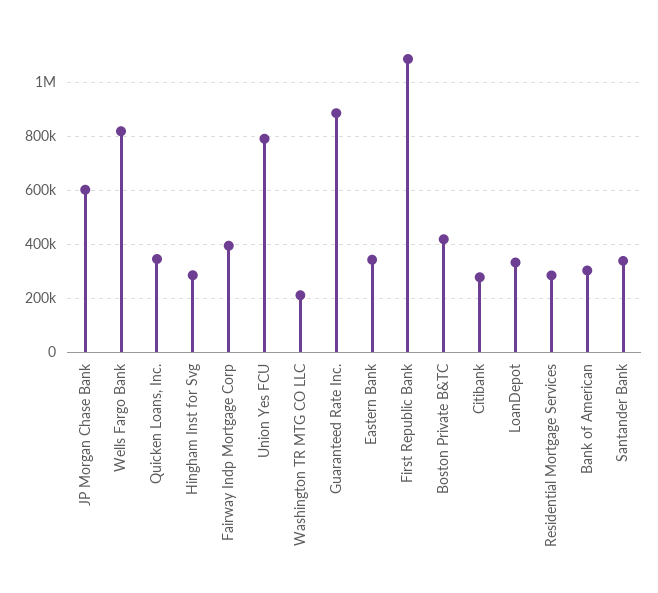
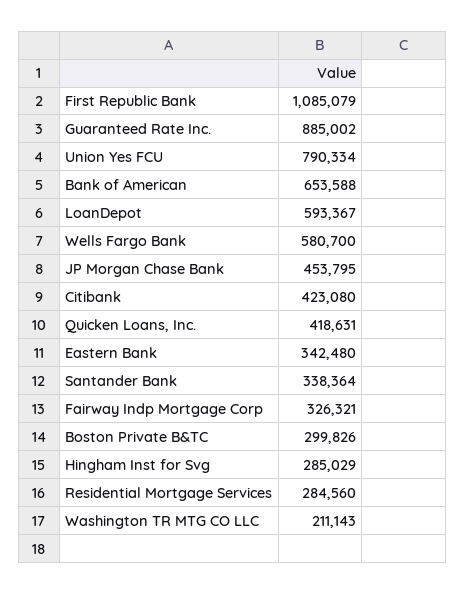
JP Morgan Chase Bank: 600000 -> 453795
Wells Fargo Bank: 825000 -> 580700
Quicken Loans, Inc.: 350000 -> 418631
Fairway Indp Mortgage Corp: 400000 -> 326321
Boston Private B&TC: 425000 -> 299826
Citibank: 275000 -> 423080
LoanDepot: 325000 -> 593367
Bank of American: 300000 -> 653588

